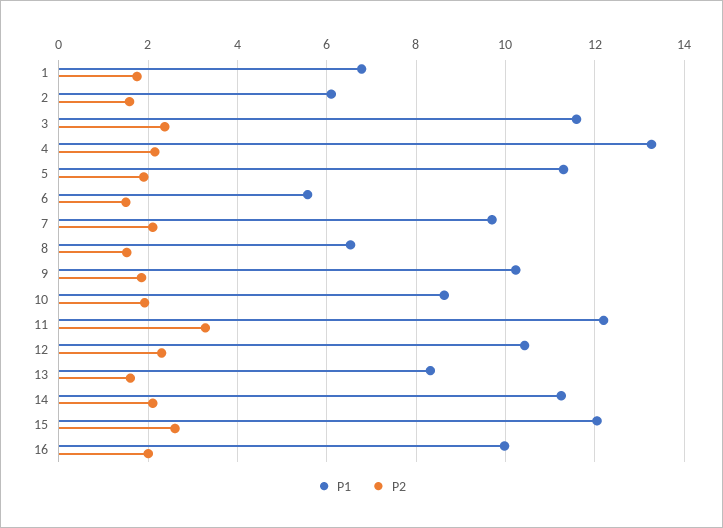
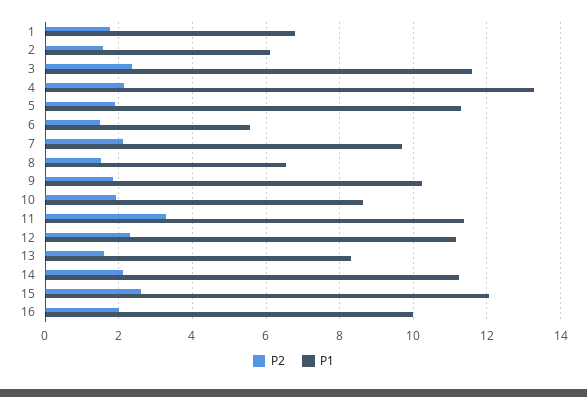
P1, 11: 12.2 -> 11.4
P1, 12: 10.4 -> 11.2

